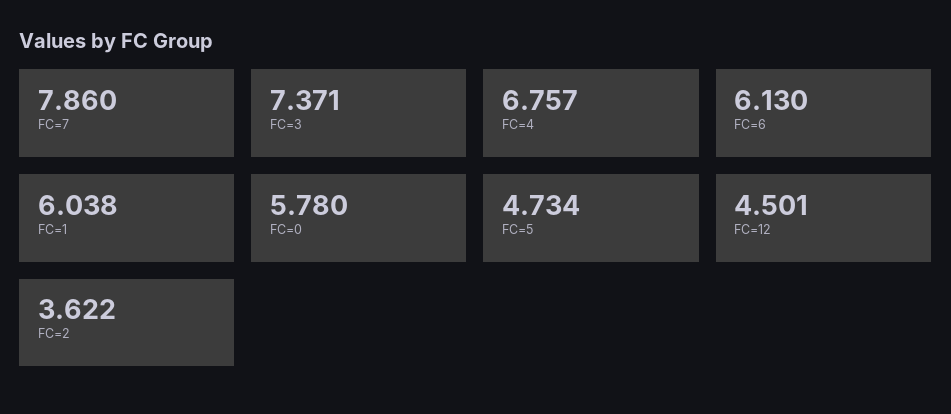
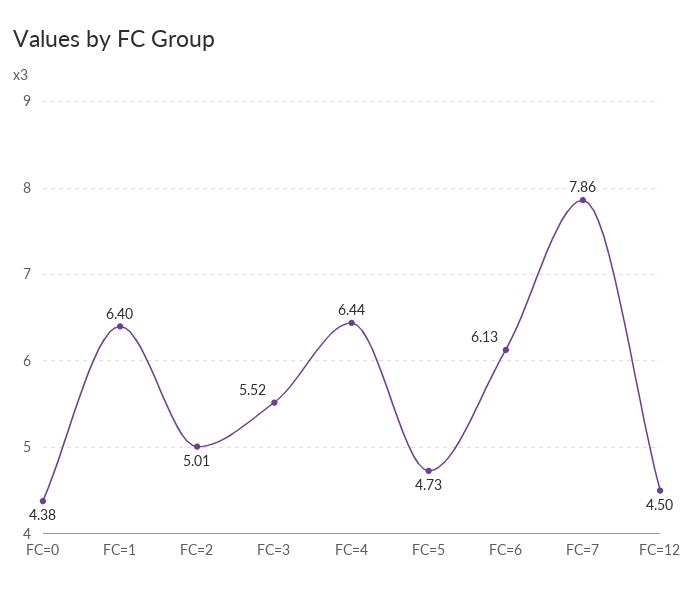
FC=3: 7.371 -> 5.52
FC=4: 6.757 -> 6.44
FC=1: 6.038 -> 6.4
FC=0: 5.78 -> 4.38
FC=2: 3.622 -> 5.01

